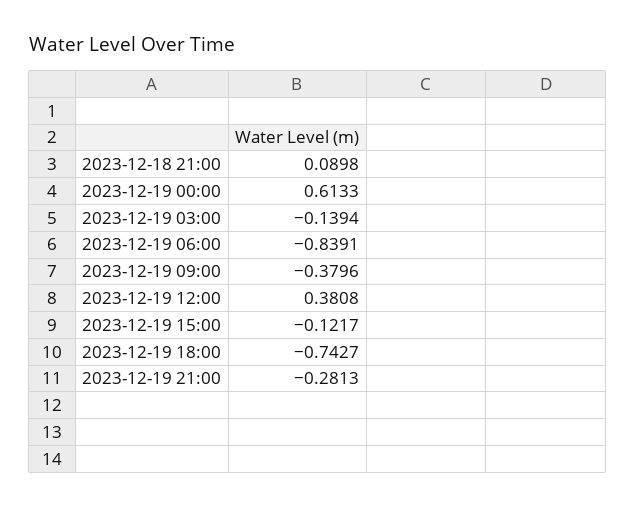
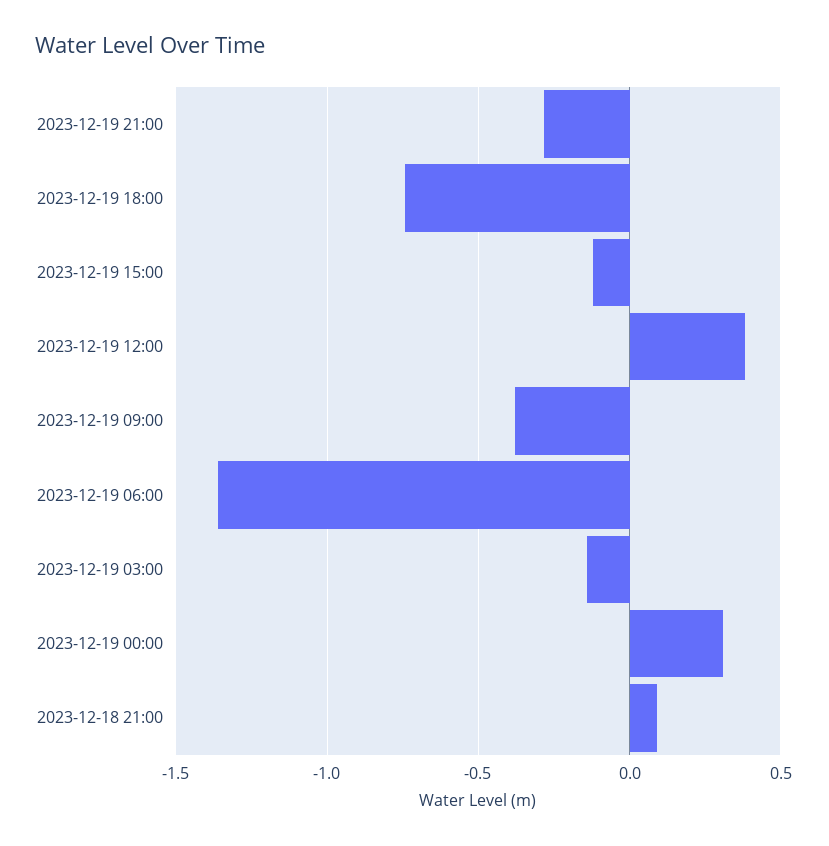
2023-12-19 00:00: 0.6133 -> 0.3
2023-12-19 06:00: -0.8391 -> -1.35

